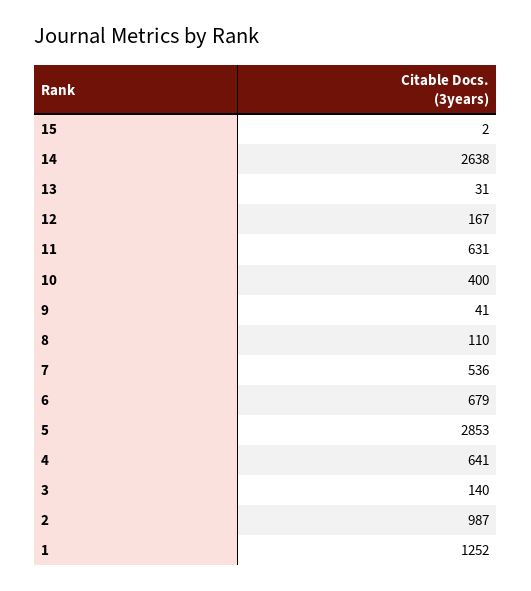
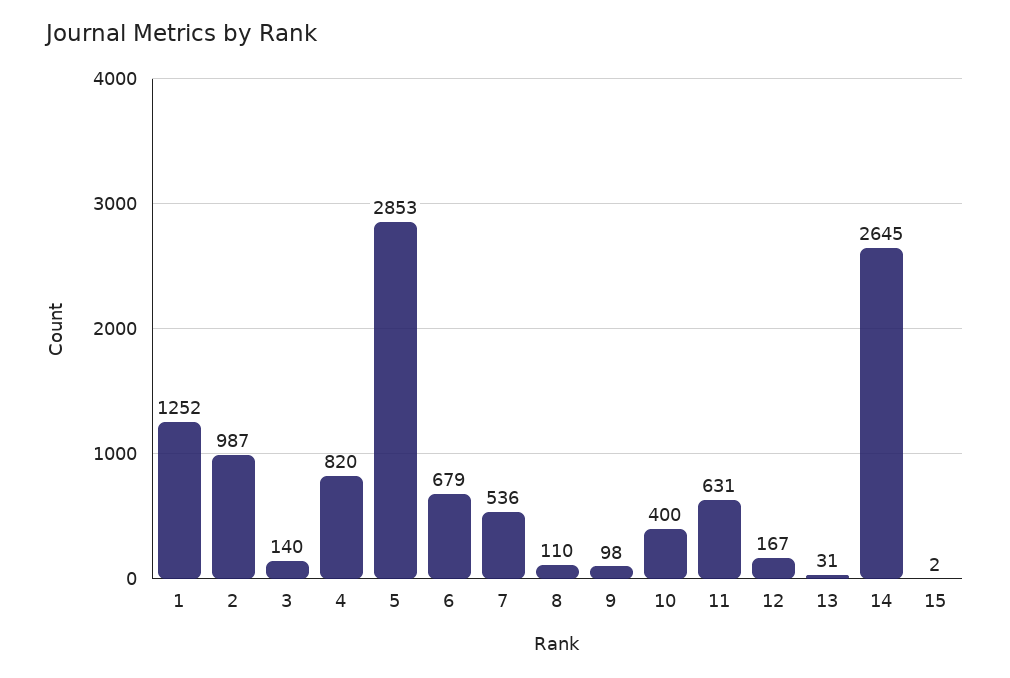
14: 2638 -> 2645
9: 41 -> 98
4: 641 -> 820

